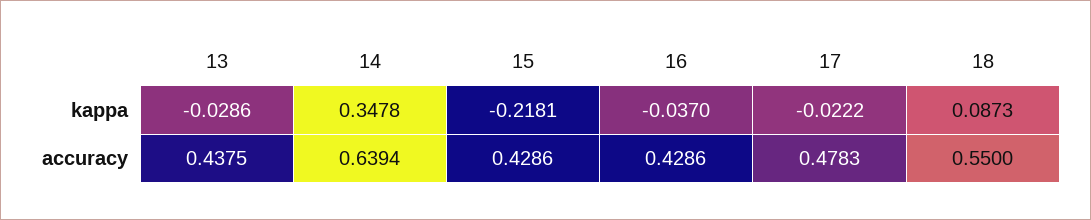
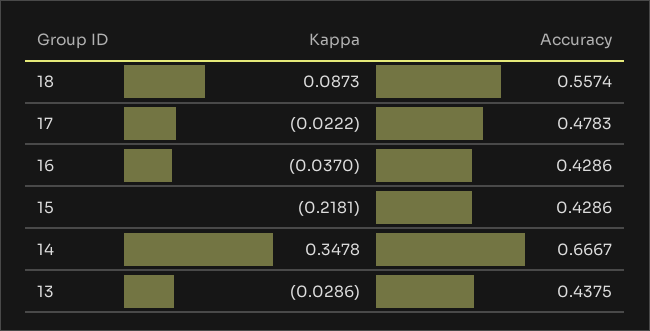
14, accuracy: 0.6394 -> 0.6667
18, accuracy: 0.55 -> 0.5574

